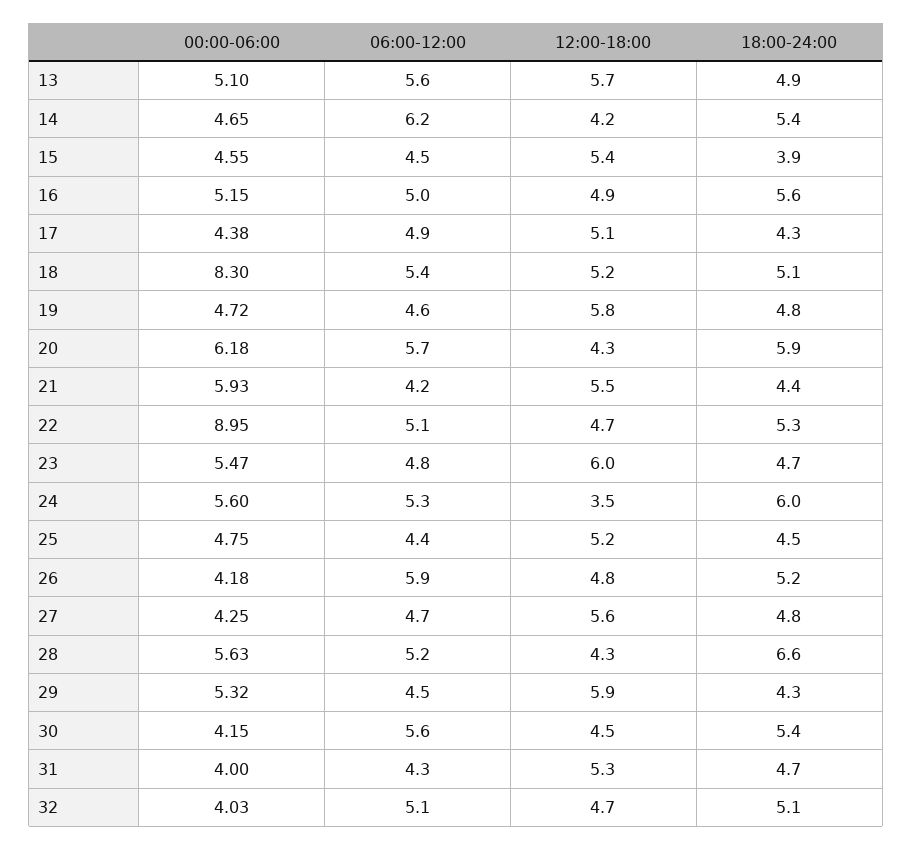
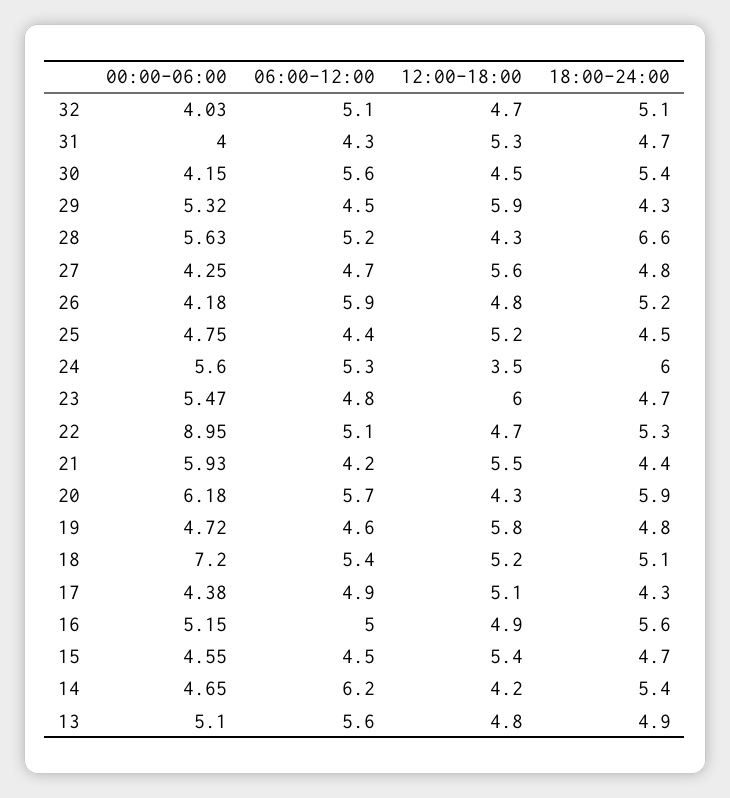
12:00-18:00, 13: 5.7 -> 4.8
18:00-24:00, 15: 3.9 -> 4.7
00:00-06:00, 18: 8.3 -> 7.2

